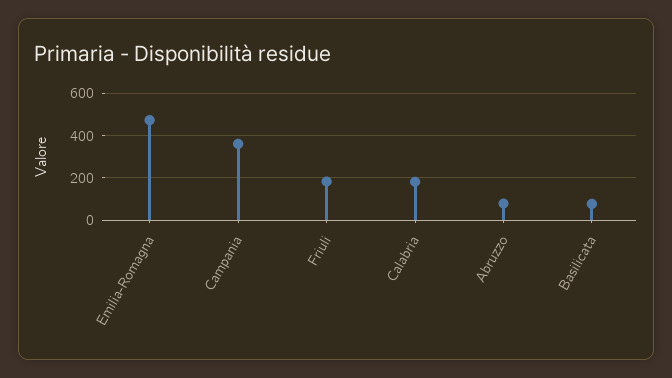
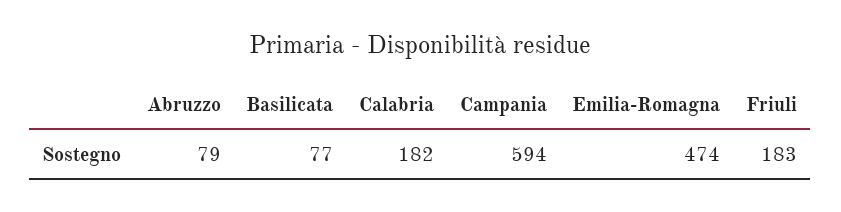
Campania: 350 -> 594

